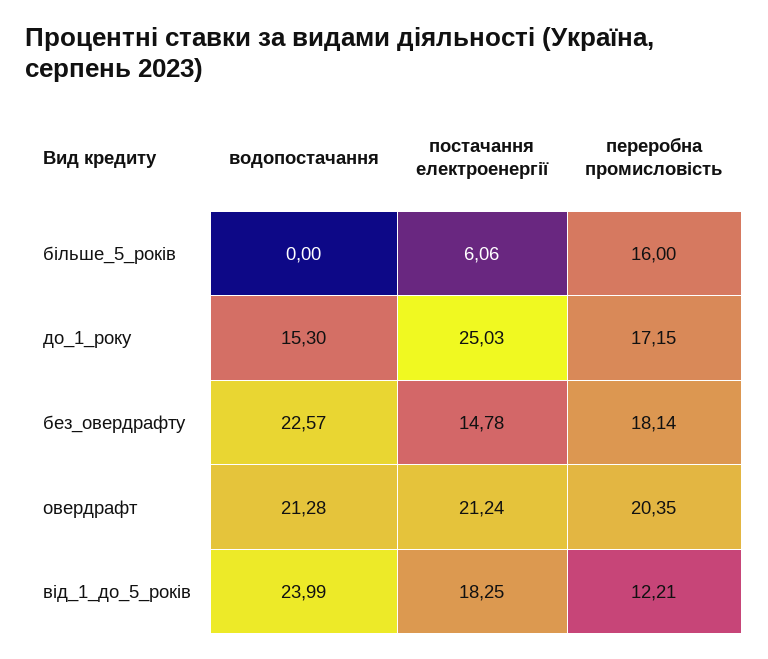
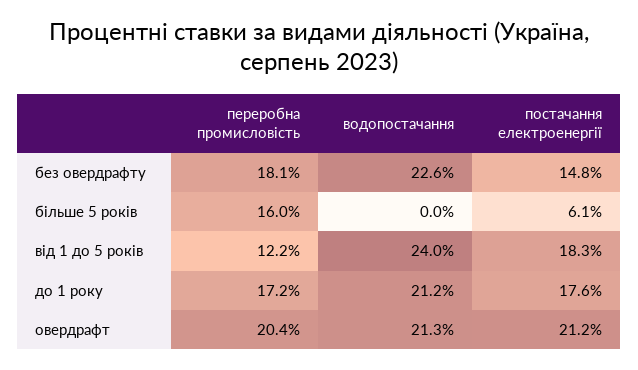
водопостачання, до_1_року: 15.3 -> 21.2
постачання електроенергії, до_1_року: 25.03 -> 17.6

